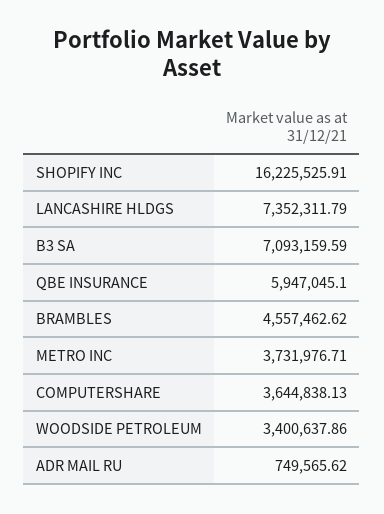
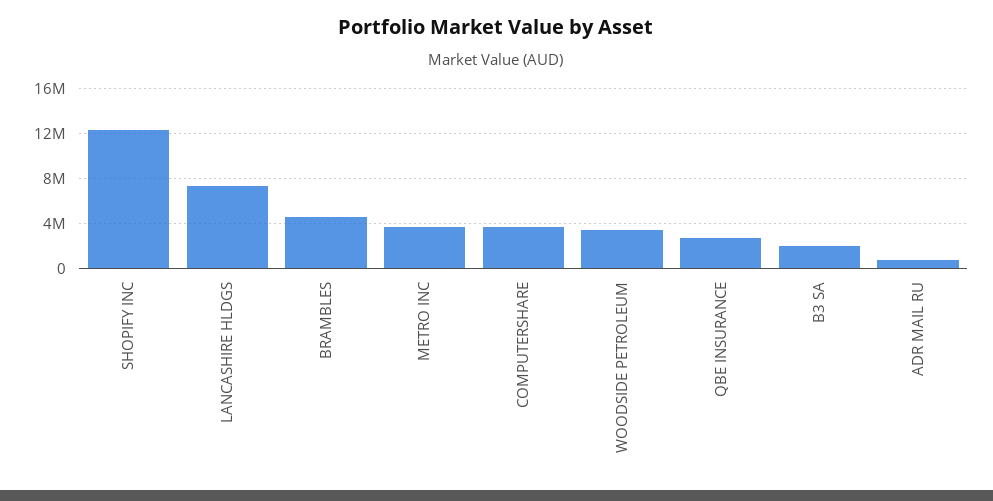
SHOPIFY INC: 16225525.91 -> 12000000
B3 SA: 7093159.59 -> 2000000
QBE INSURANCE: 5947045.1 -> 3000000

